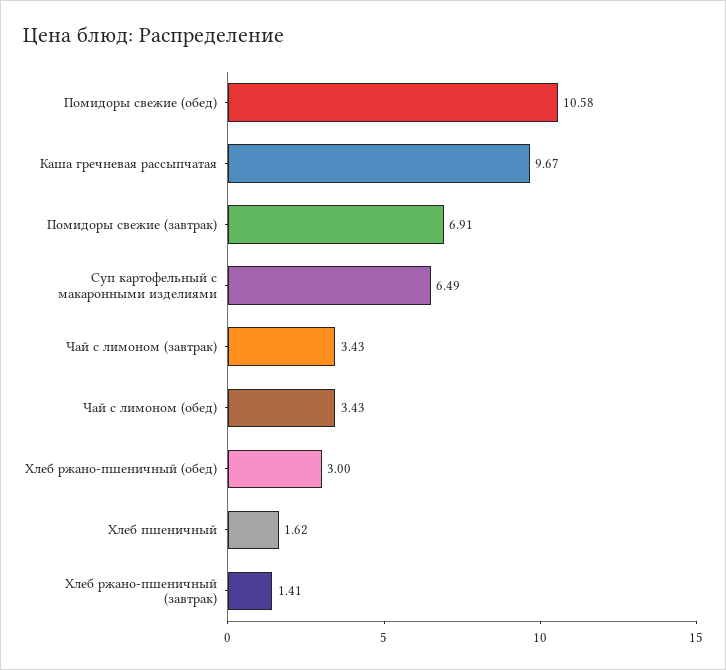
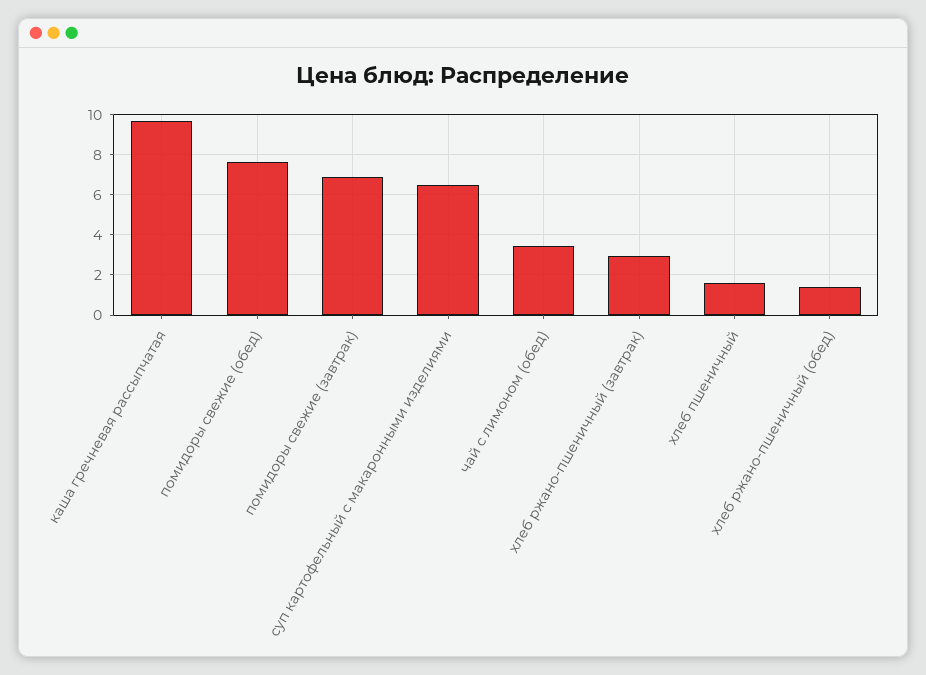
Помидоры свежие (обед): 10.58 -> 7.5
Чай с лимоном (завтрак): 3.43 -> none
Хлеб ржано-пшеничный (обед): 3 -> 1.5
Хлеб ржано-пшеничный (завтрак): 1.41 -> 3

